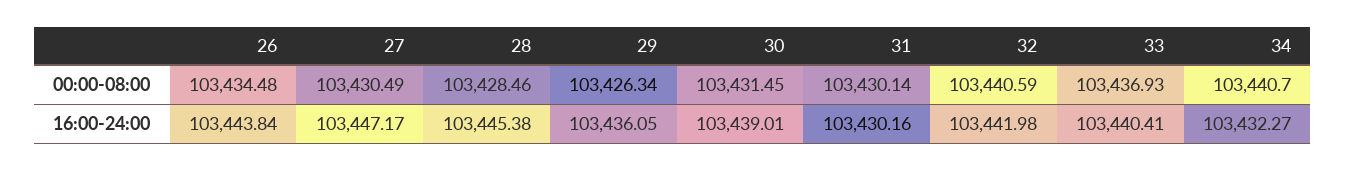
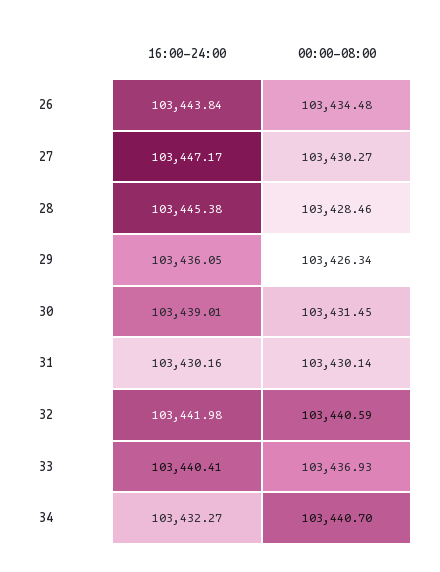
27, 00:00-08:00: 103430.49 -> 103430.27

